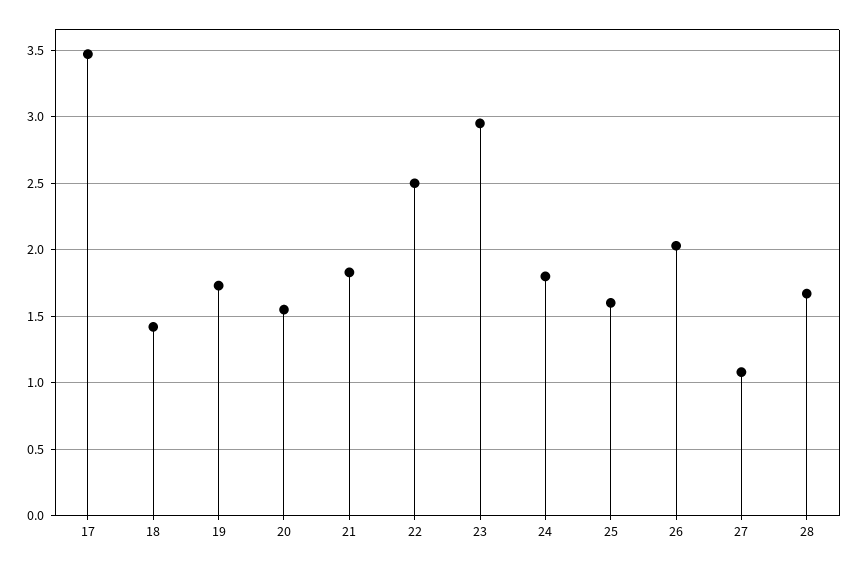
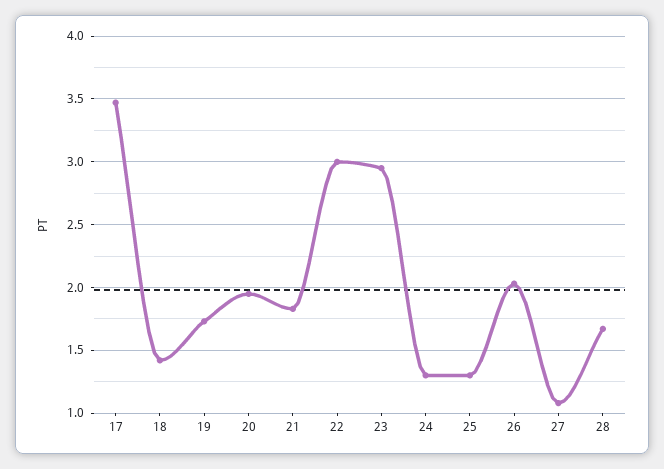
20: 1.55 -> 1.95
22: 2.5 -> 3
24: 1.8 -> 1.3
25: 1.6 -> 1.3

